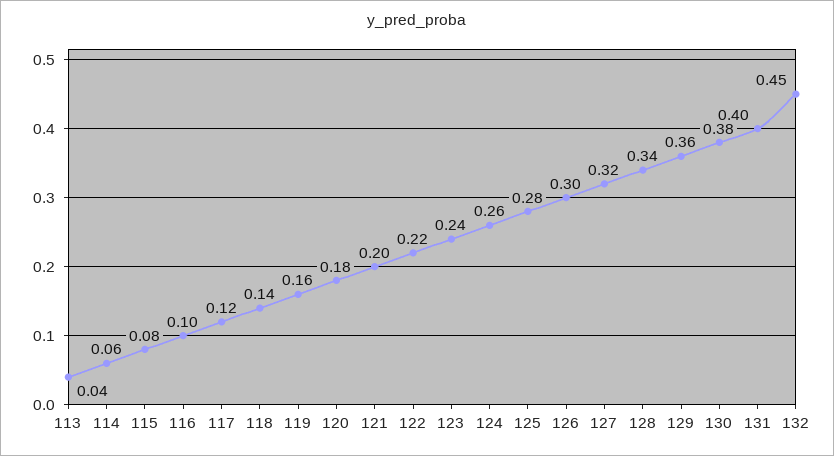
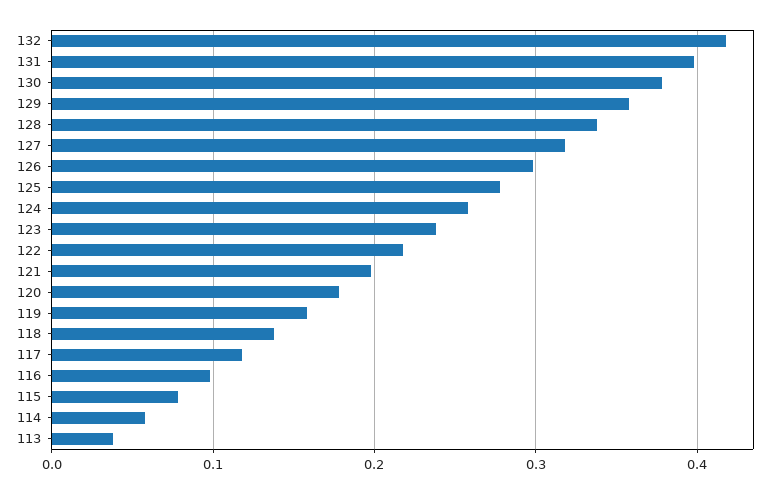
132: 0.45 -> 0.42

